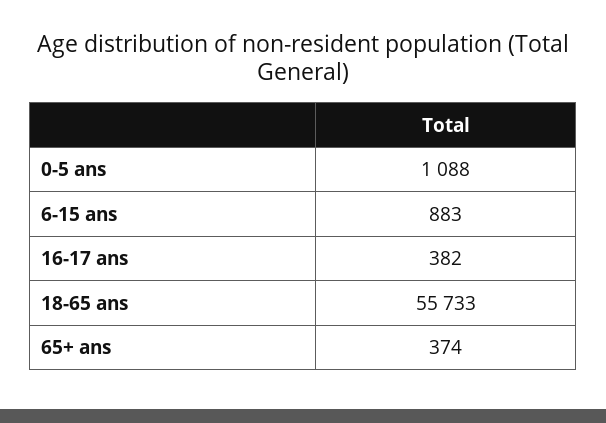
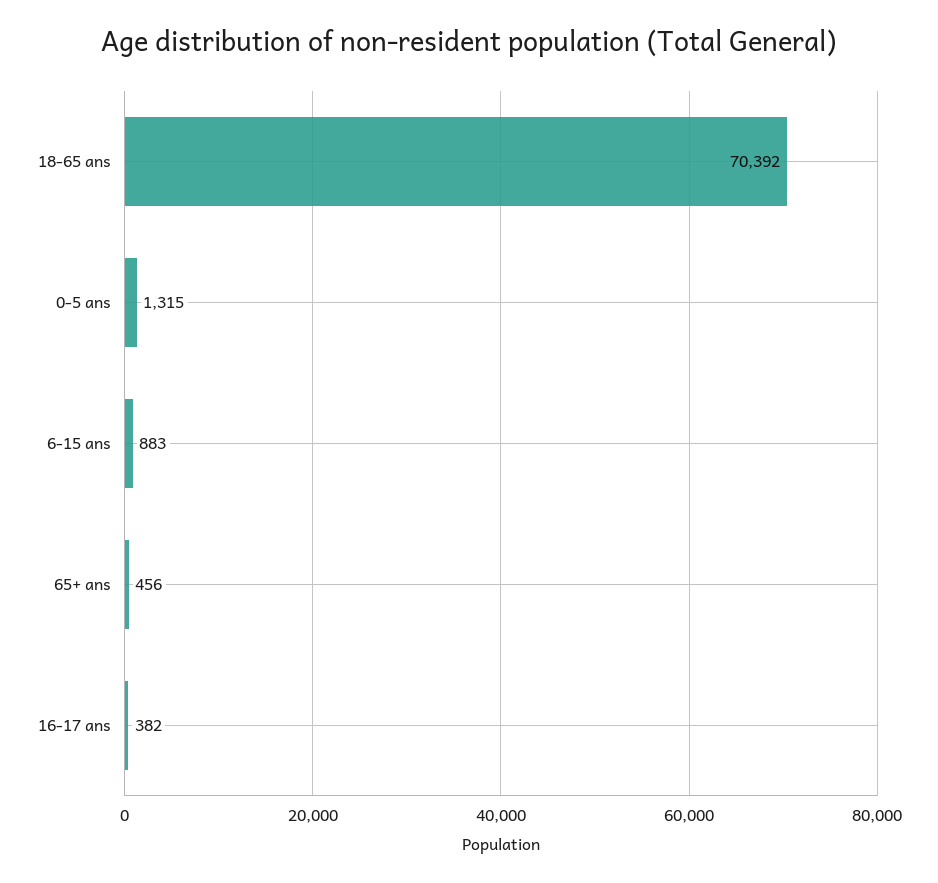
0-5 ans: 1088 -> 1315
18-65 ans: 55733 -> 70392
65+ ans: 374 -> 456

